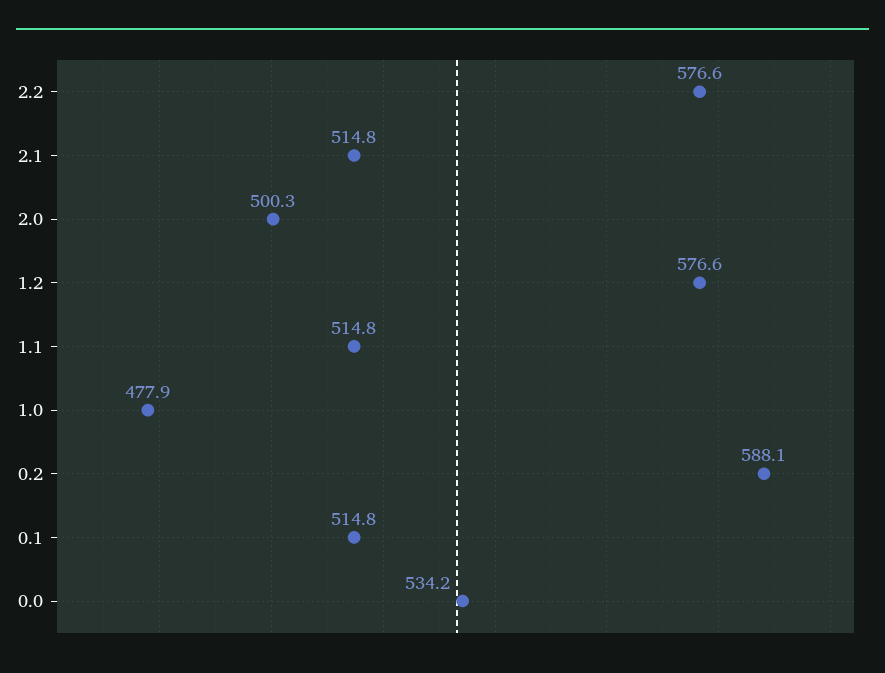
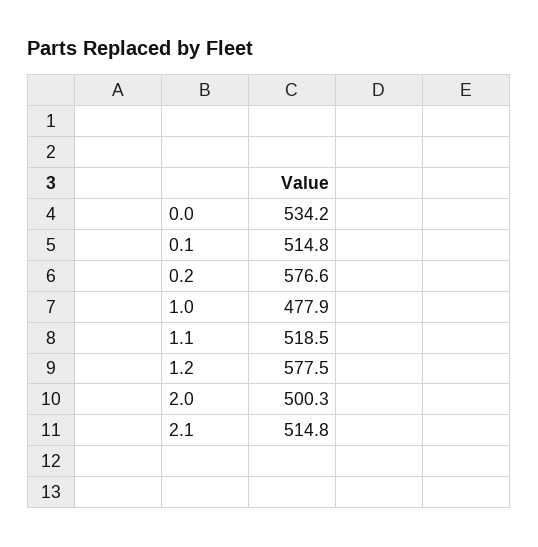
2.2: 576.6 -> none
1.2: 576.6 -> 577.5
1.1: 514.8 -> 518.5
0.2: 588.1 -> 576.6

